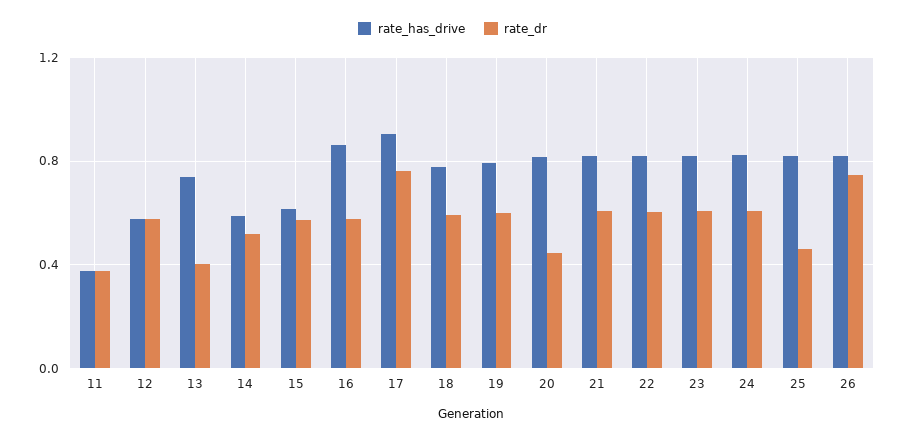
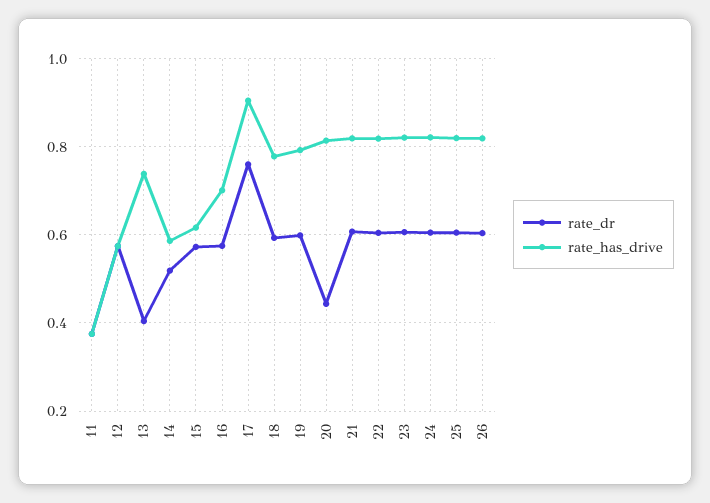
rate_has_drive, 16: 0.85 -> 0.7
rate_dr, 25: 0.45 -> 0.6
rate_dr, 26: 0.75 -> 0.6

